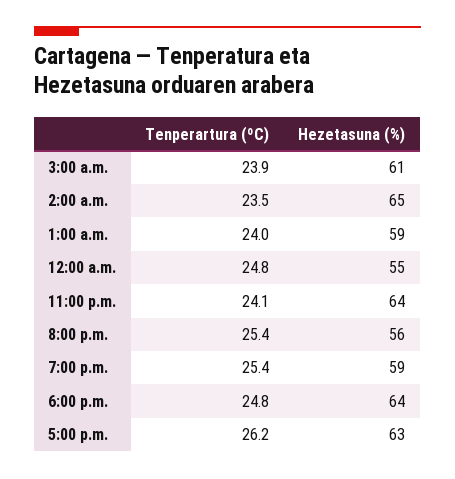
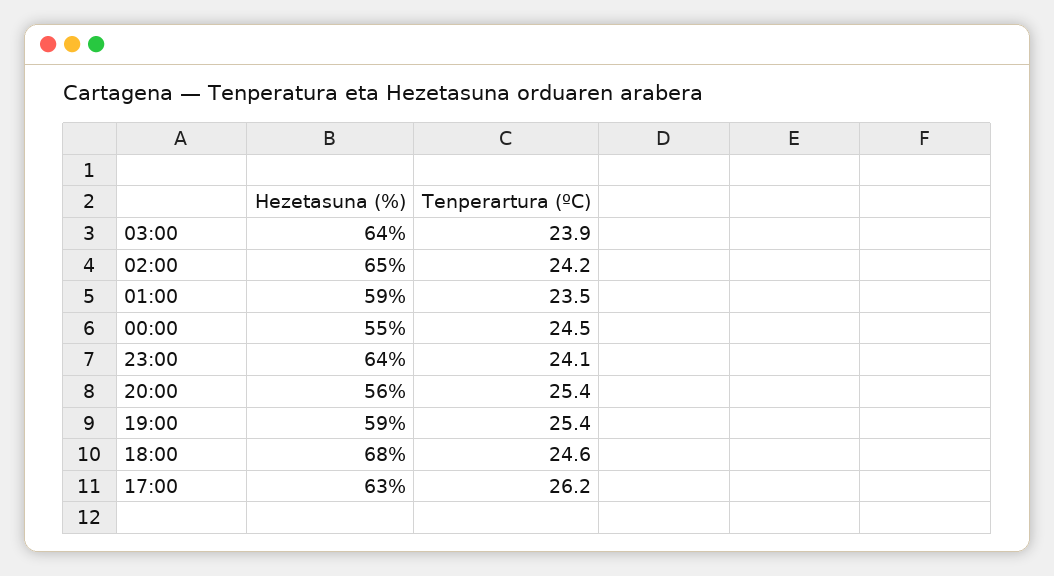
Hezetasuna (%), 3:00 a.m.: 61 -> 64
Tenperartura (ºC), 2:00 a.m.: 23.5 -> 24.2
Tenperartura (ºC), 1:00 a.m.: 24 -> 23.5
Tenperartura (ºC), 12:00 a.m.: 24.8 -> 24.5
Tenperartura (ºC), 6:00 p.m.: 24.8 -> 24.6
Hezetasuna (%), 6:00 p.m.: 64 -> 68

